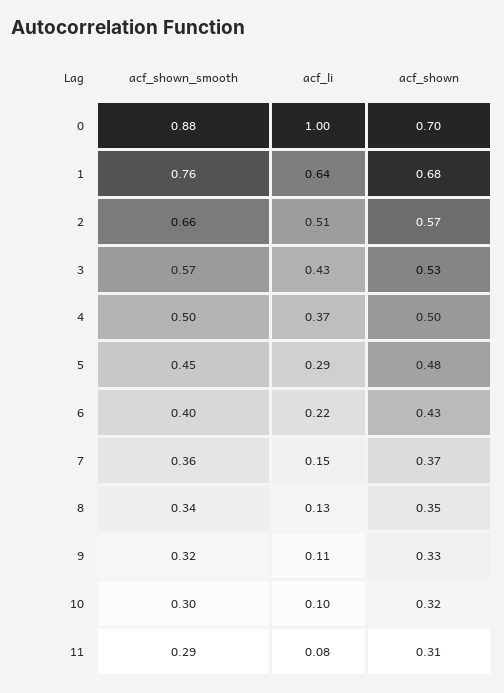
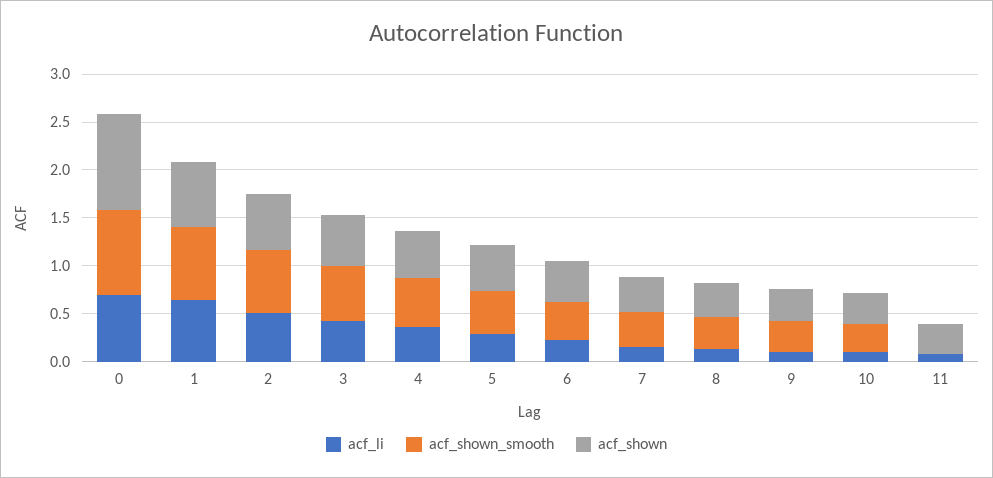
acf_li, 0: 1 -> 0.7
acf_shown, 0: 0.7 -> 1
acf_shown_smooth, 11: 0.29 -> 0

